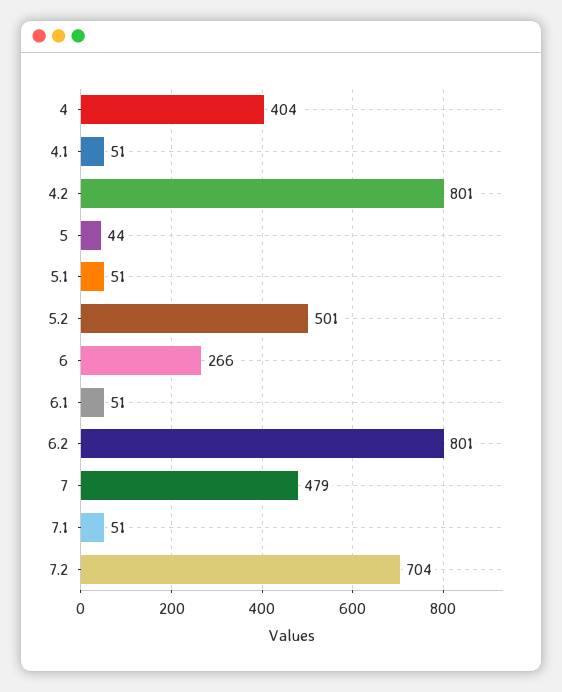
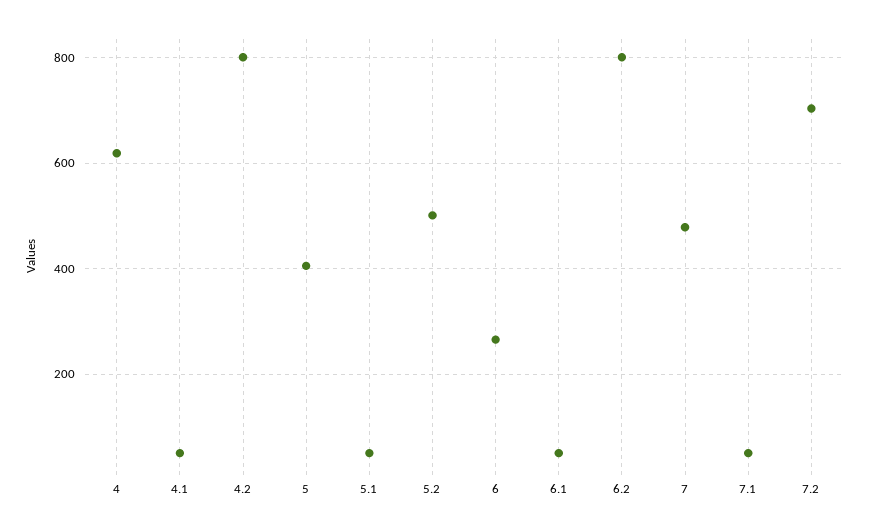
4: 404 -> 620
5: 44 -> 400

